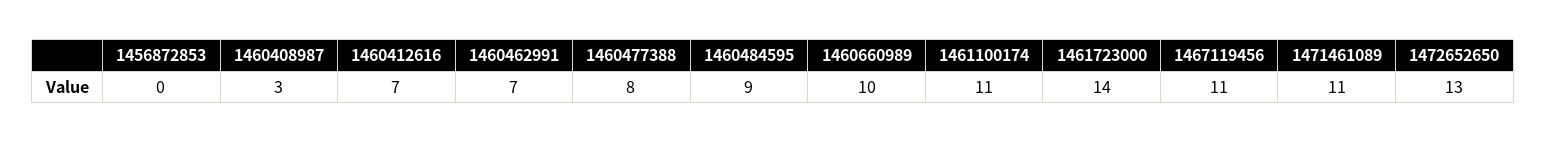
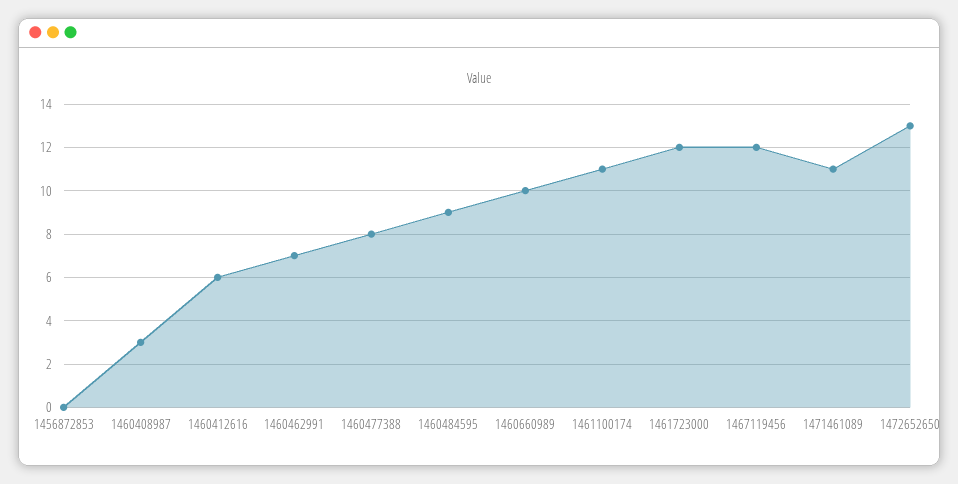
1460412616: 7 -> 6
1461723000: 14 -> 12
1467119456: 11 -> 12

